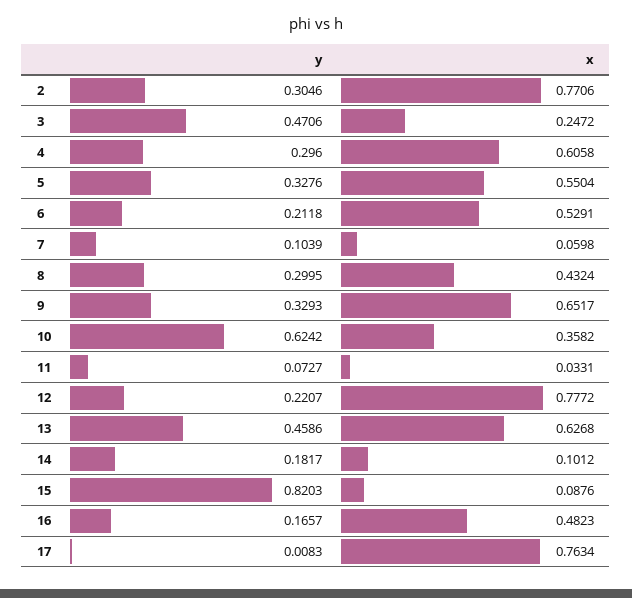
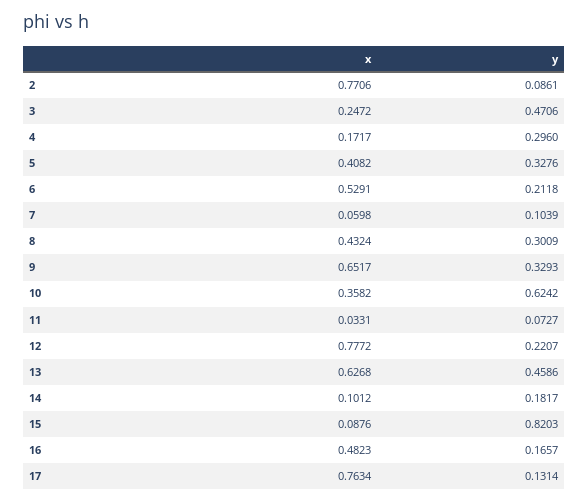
y, 2: 0.3046 -> 0.0861
x, 4: 0.6058 -> 0.1717
x, 5: 0.5504 -> 0.4082
y, 8: 0.2995 -> 0.3009
y, 17: 0.0083 -> 0.1314

